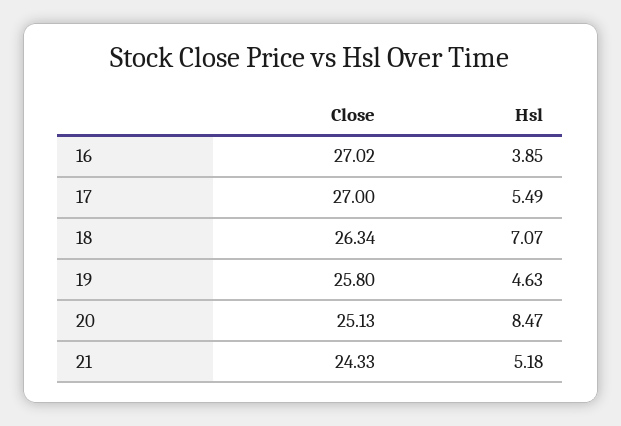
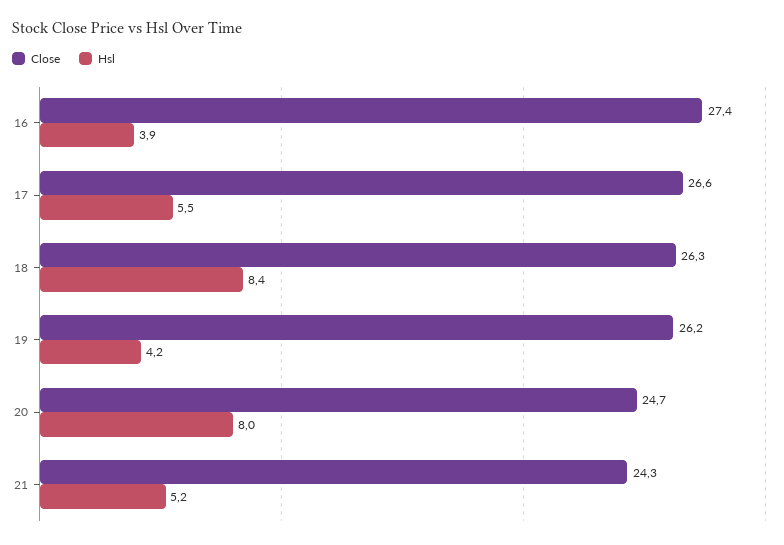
Close, 16: 27.02 -> 27.4
Close, 17: 27 -> 26.6
Hsl, 18: 7.07 -> 8.4
Close, 19: 25.8 -> 26.2
Hsl, 19: 4.63 -> 4.2
Close, 20: 25.13 -> 24.7
Hsl, 20: 8.47 -> 8

